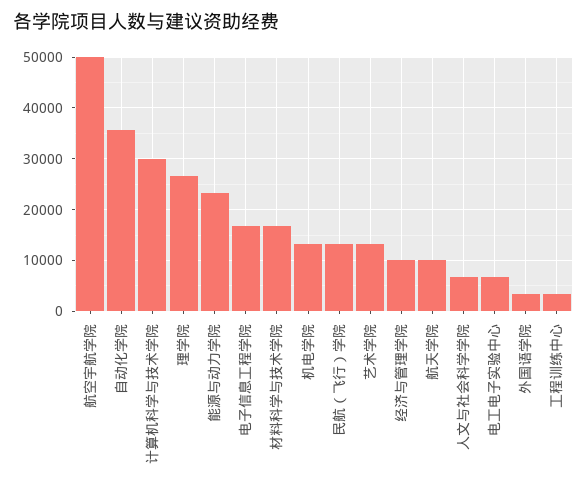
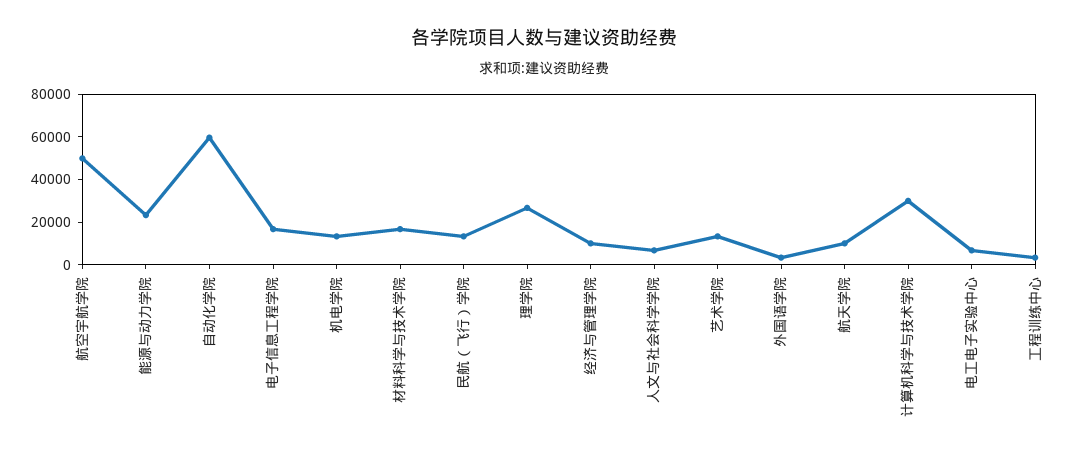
自动化学院: 36000 -> 60000

